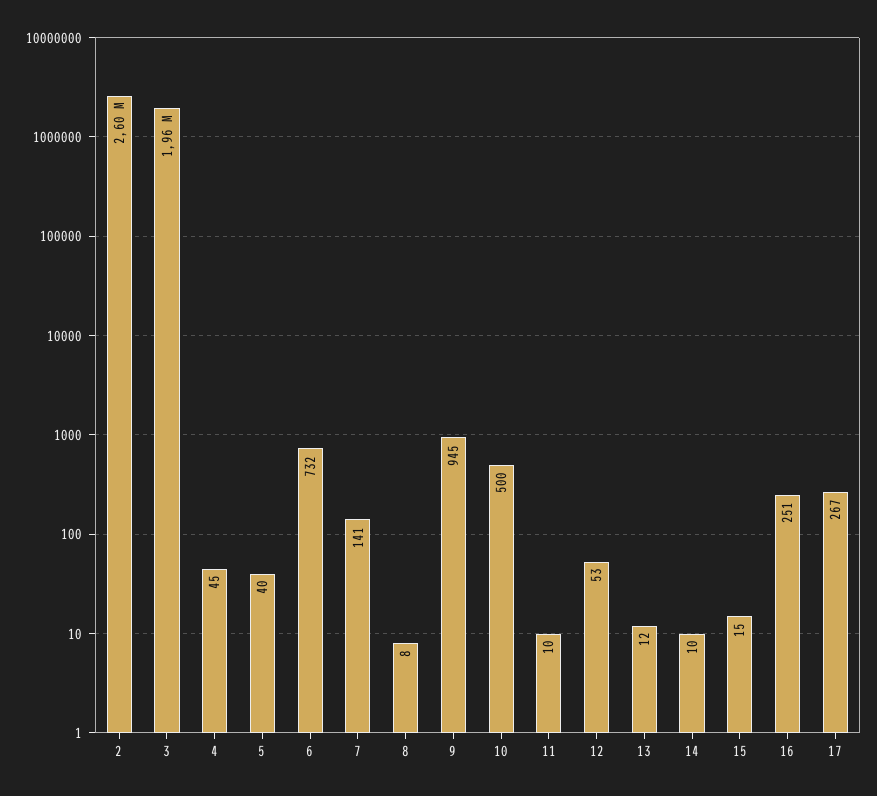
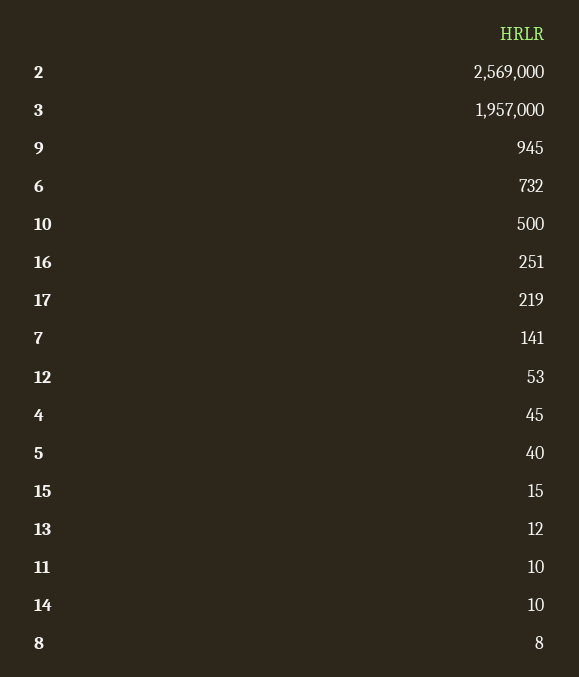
2: 2600000 -> 2569000
17: 267 -> 219

